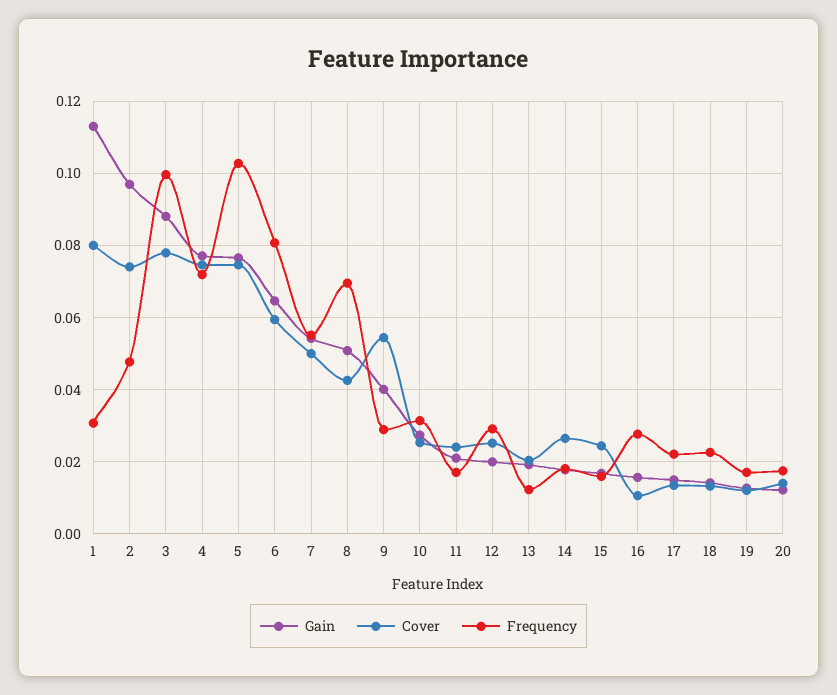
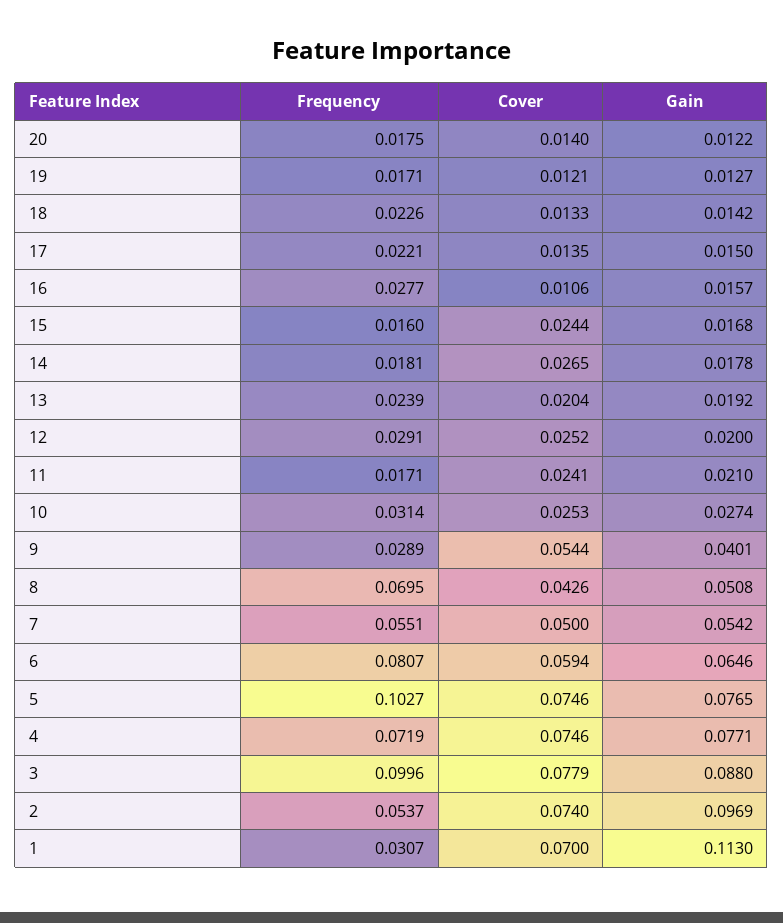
Cover, 1: 0.08 -> 0.07
Frequency, 2: 0.048 -> 0.0537
Frequency, 13: 0.012 -> 0.0239

